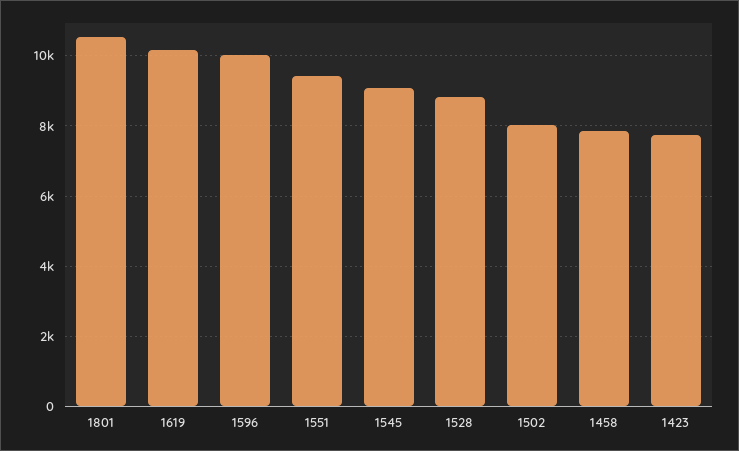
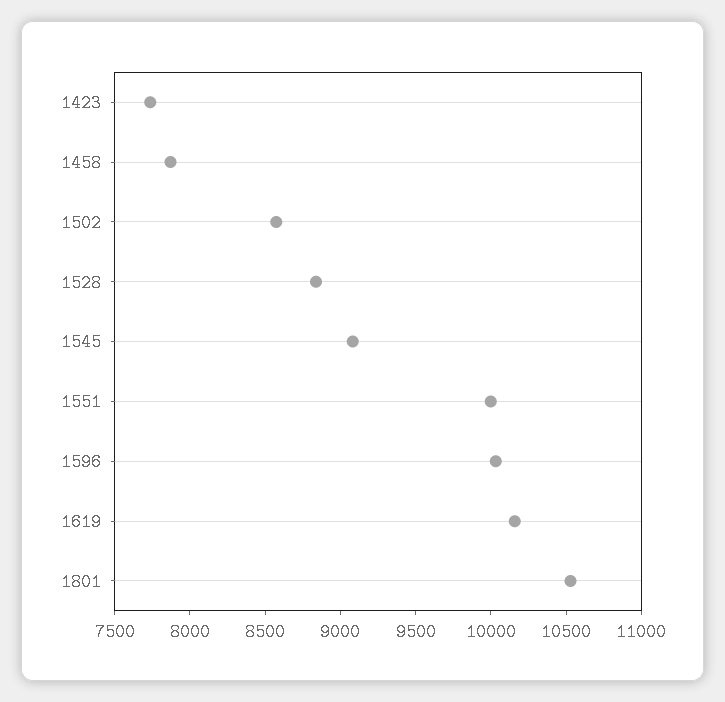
1551: 9400 -> 10000
1502: 8000 -> 8600

